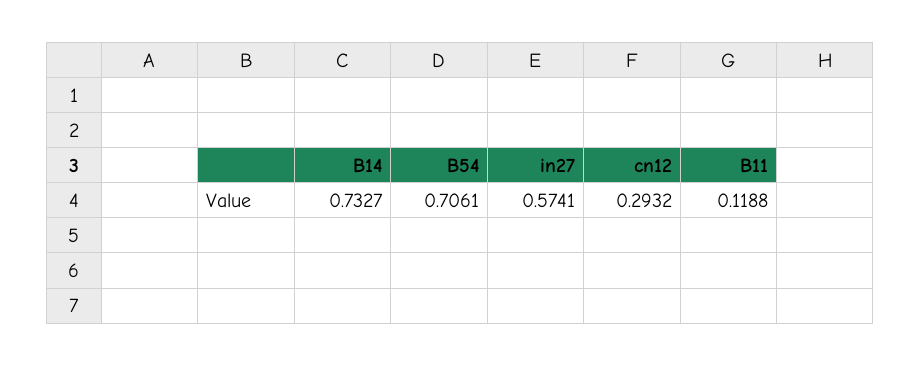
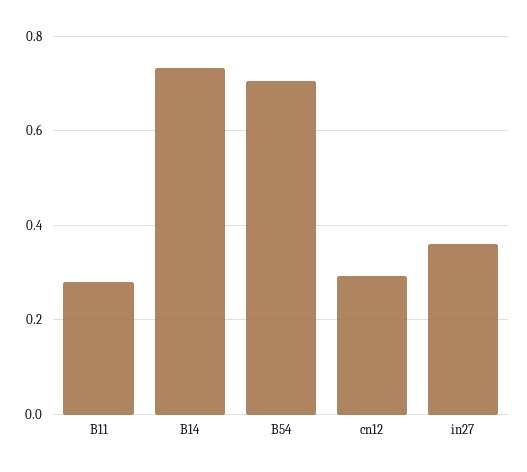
in27: 0.5741 -> 0.36
B11: 0.1188 -> 0.28

